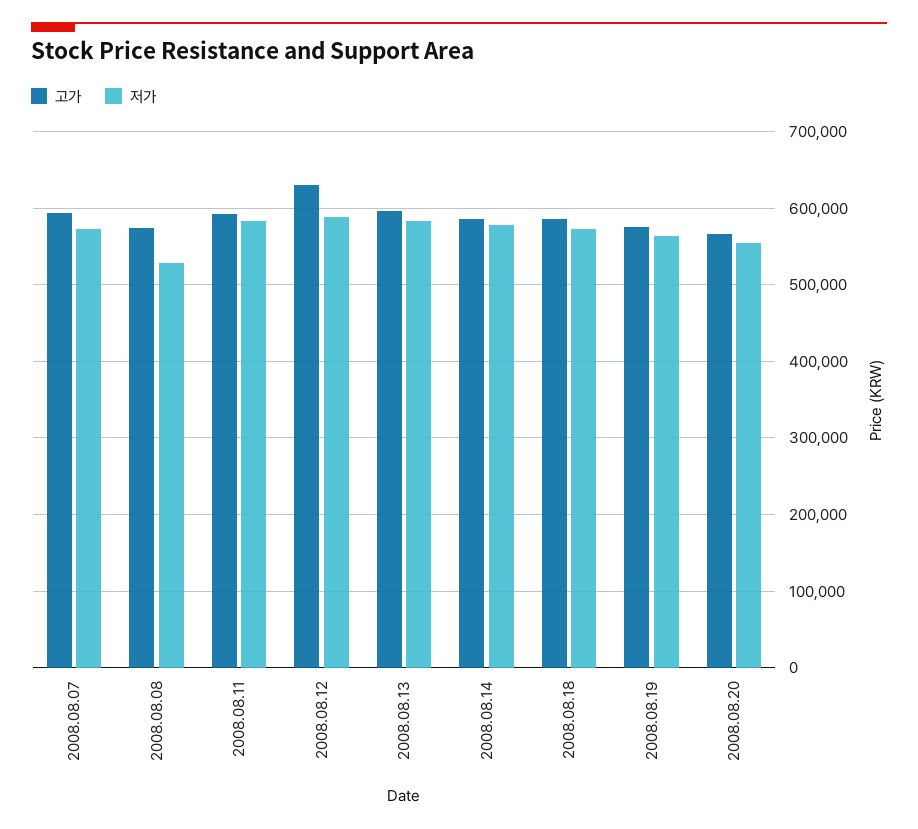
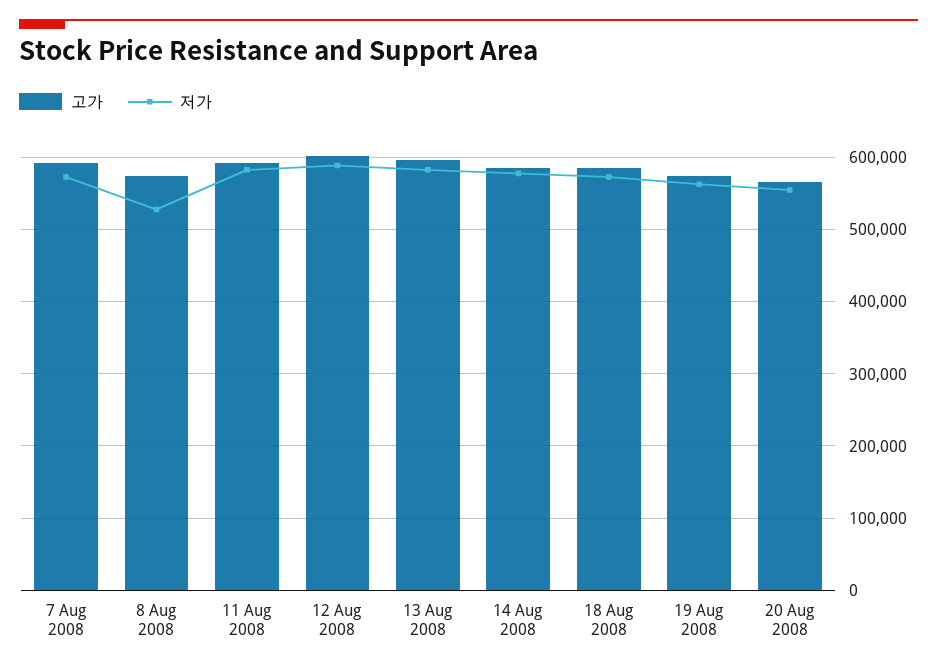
고가, 2008.08.12: 630000 -> 600000

